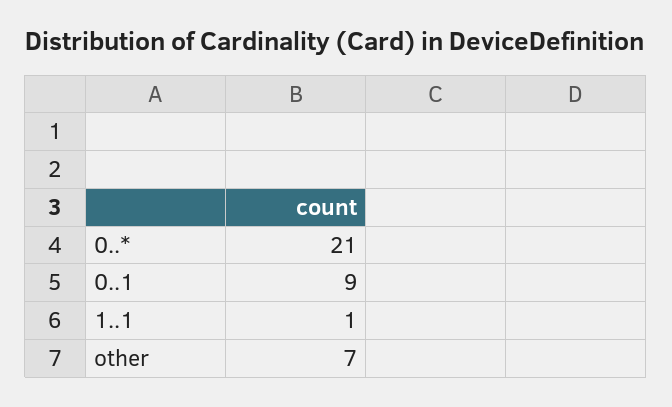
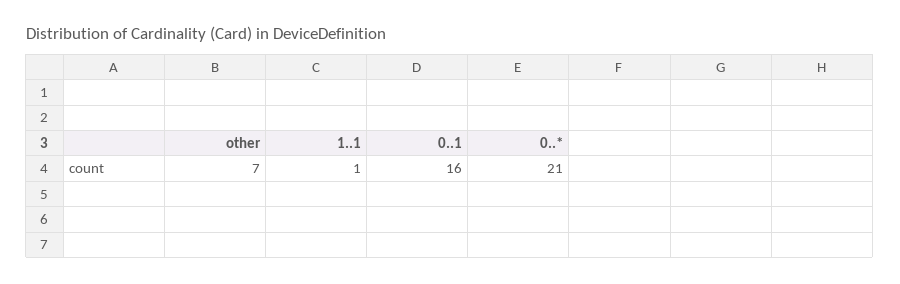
0..1: 9 -> 16

